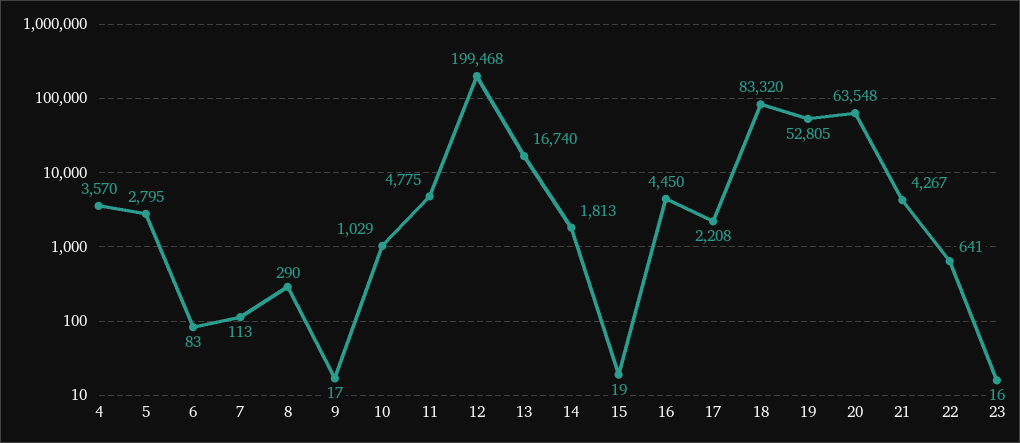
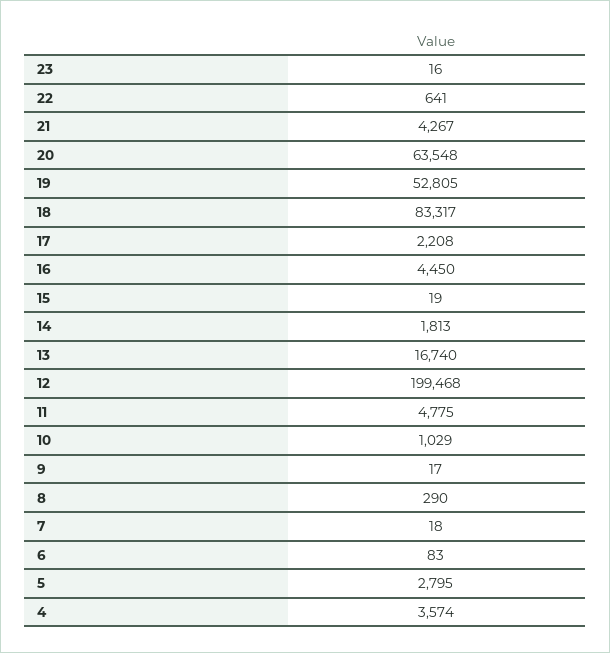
4: 3570 -> 3574
7: 113 -> 18
18: 83320 -> 83317

